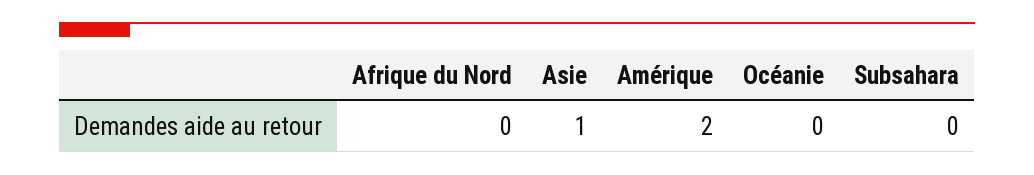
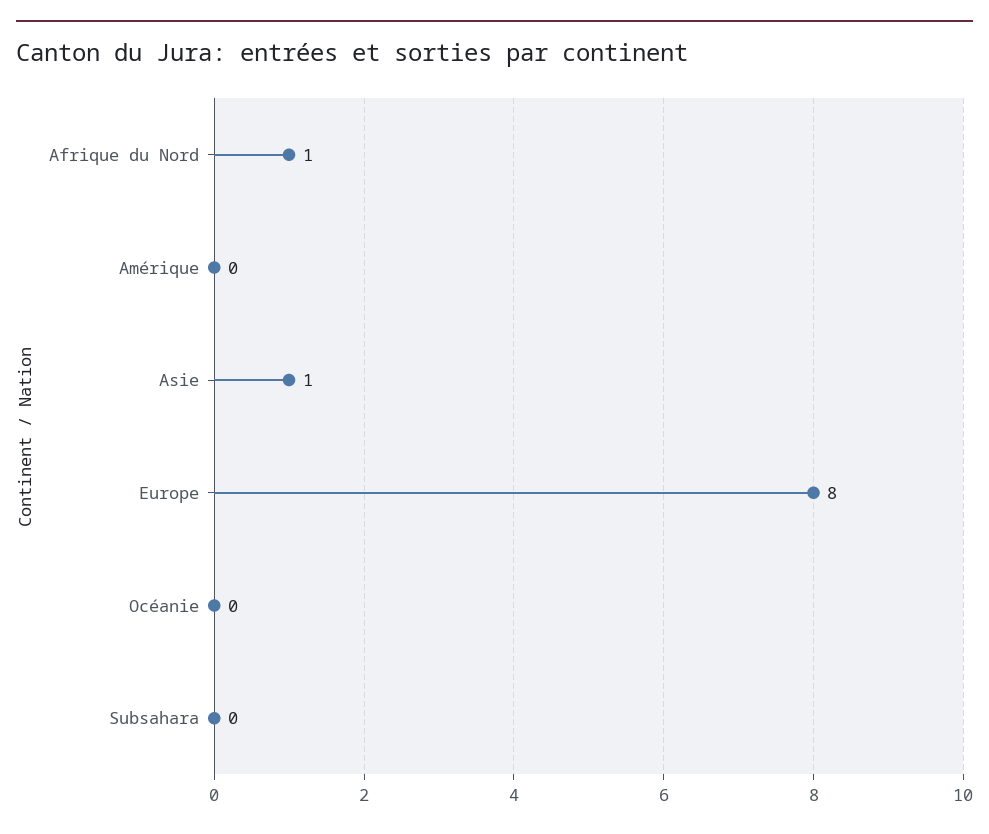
Afrique du Nord: 0 -> 1
Amérique: 2 -> 0
Europe: none -> 8

